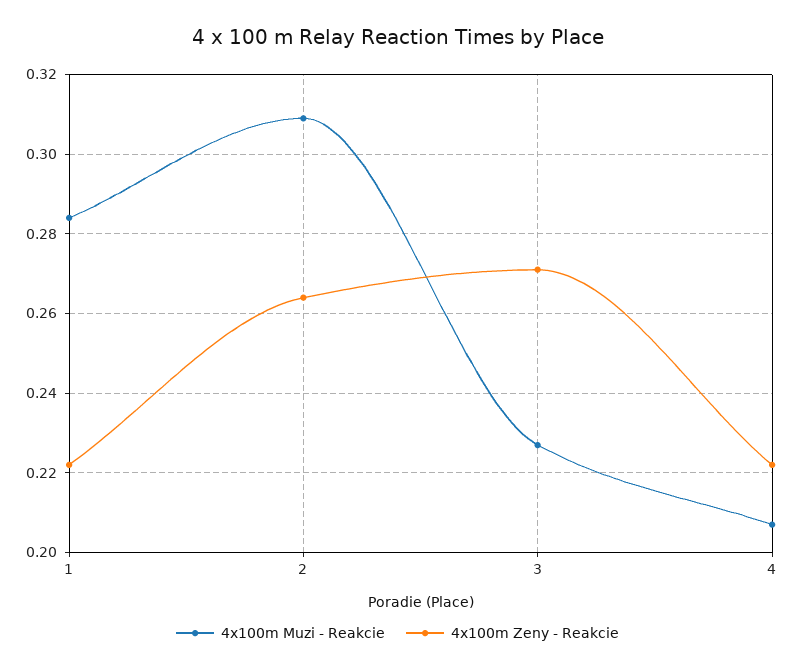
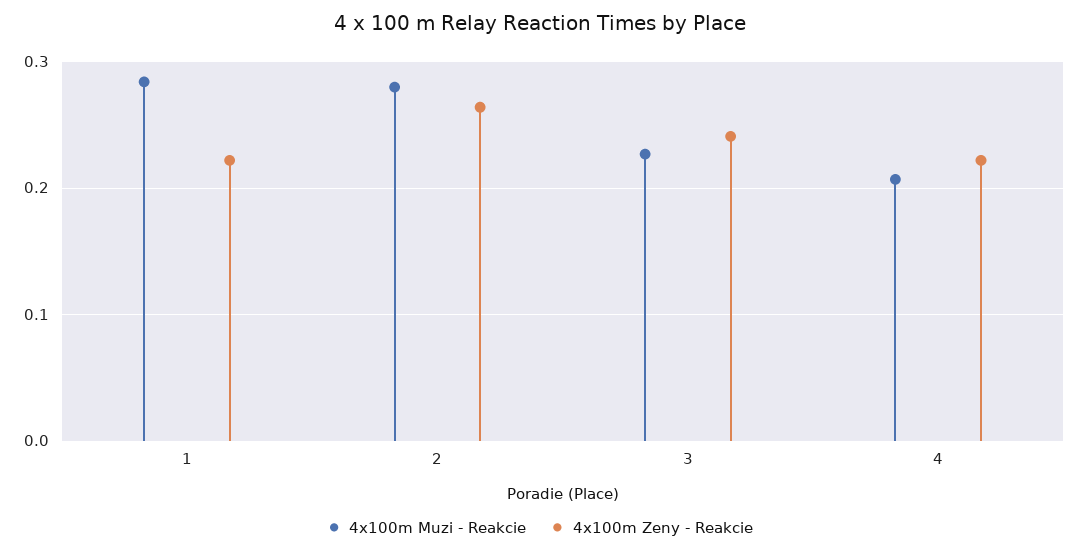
4x100m Muzi - Reakcie, 2: 0.31 -> 0.28
4x100m Zeny - Reakcie, 3: 0.27 -> 0.24

